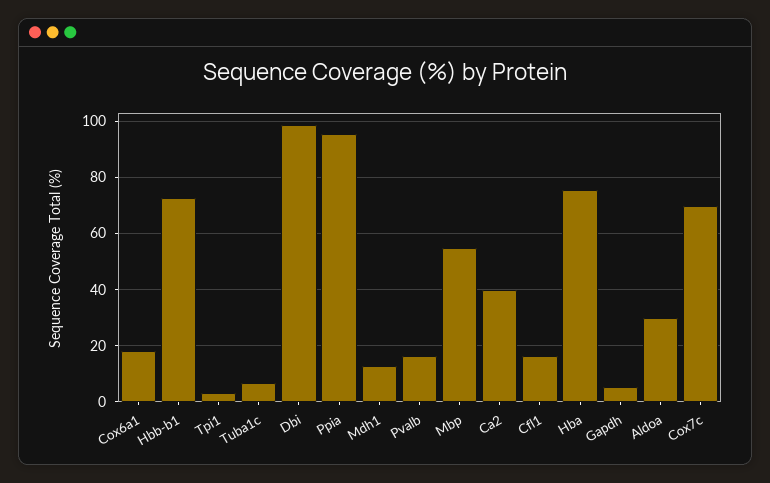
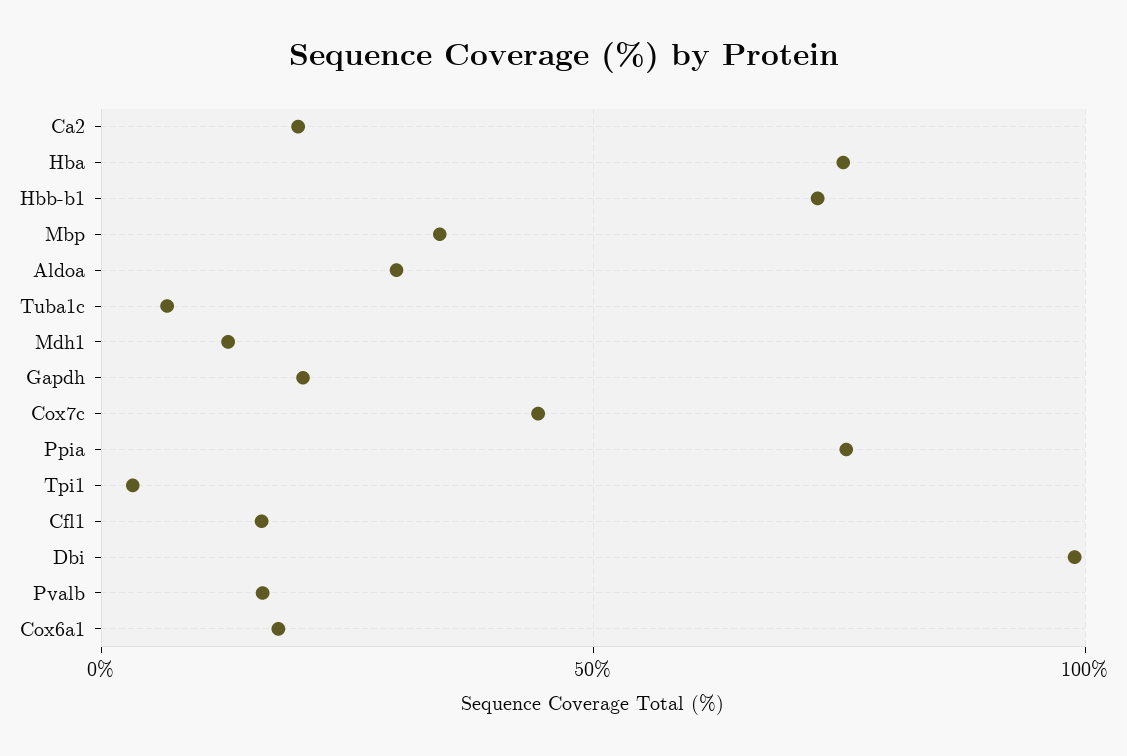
Ppia: 95 -> 75
Mbp: 55 -> 35
Ca2: 40 -> 20
Gapdh: 5 -> 20
Cox7c: 70 -> 45

